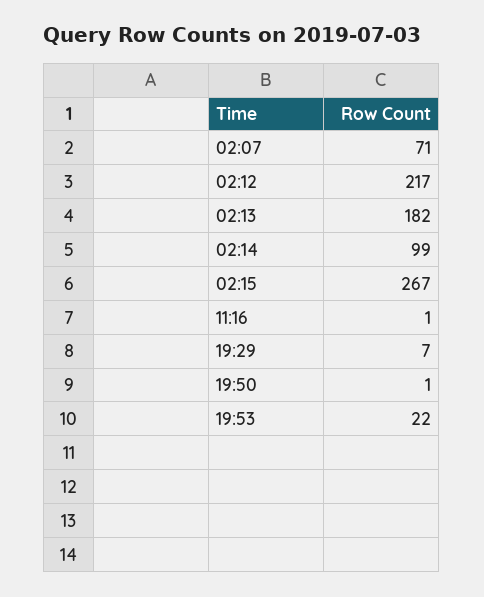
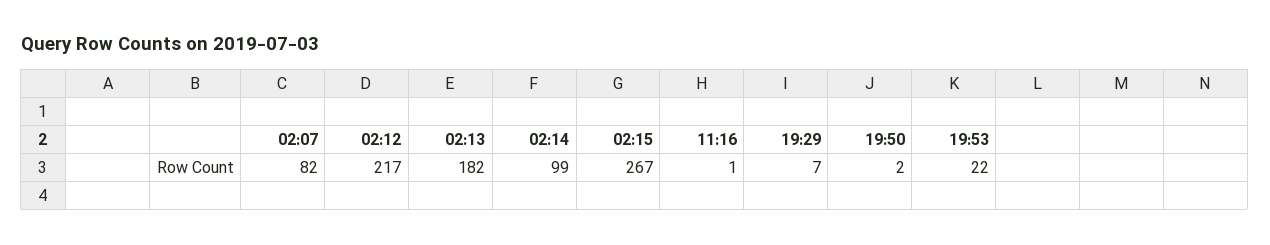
02:07: 71 -> 82
19:50: 1 -> 2

